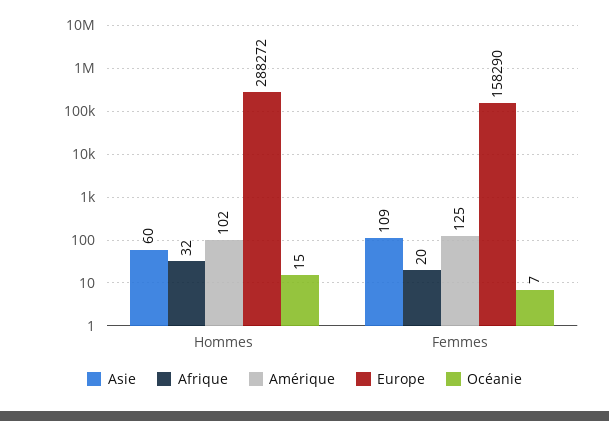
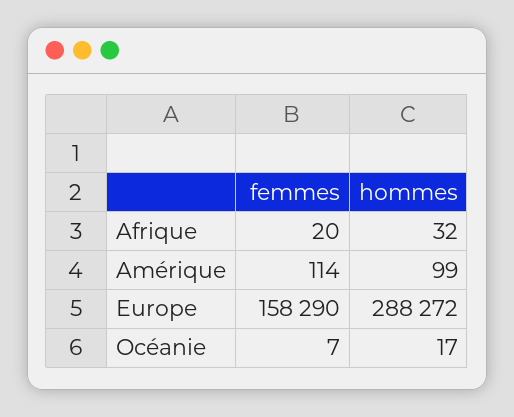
Asie, Hommes: 60 -> none
Amérique, Hommes: 102 -> 99
Océanie, Hommes: 15 -> 17
Asie, Femmes: 109 -> none
Amérique, Femmes: 125 -> 114

